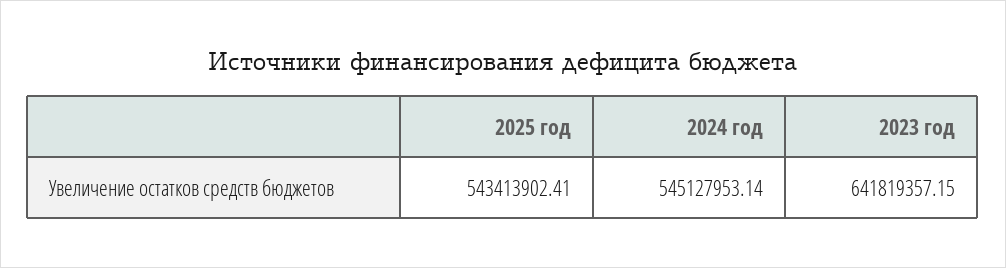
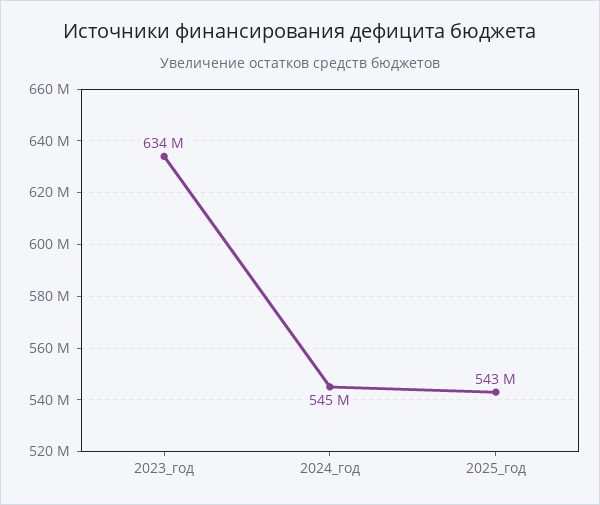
2023 год: 641819357.15 -> 634000000

